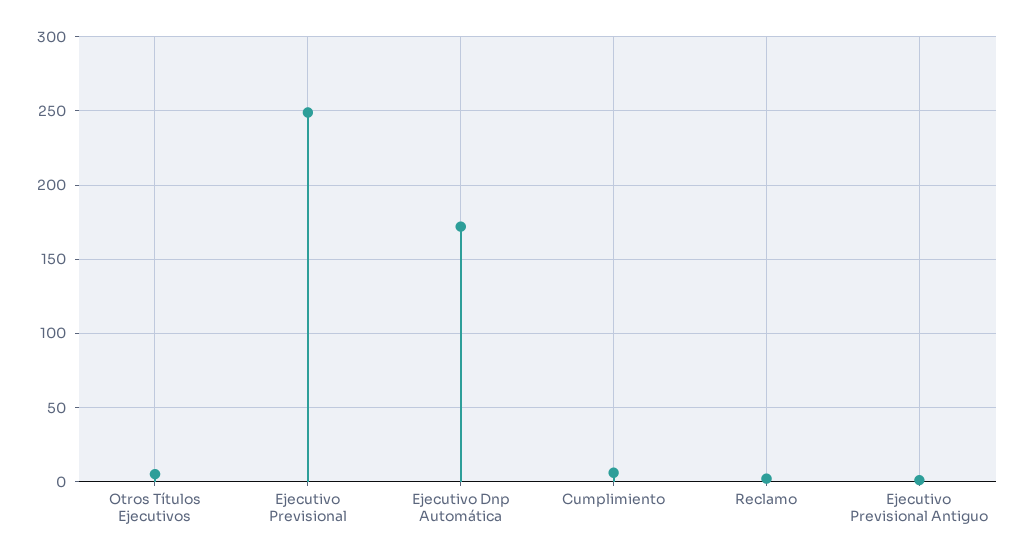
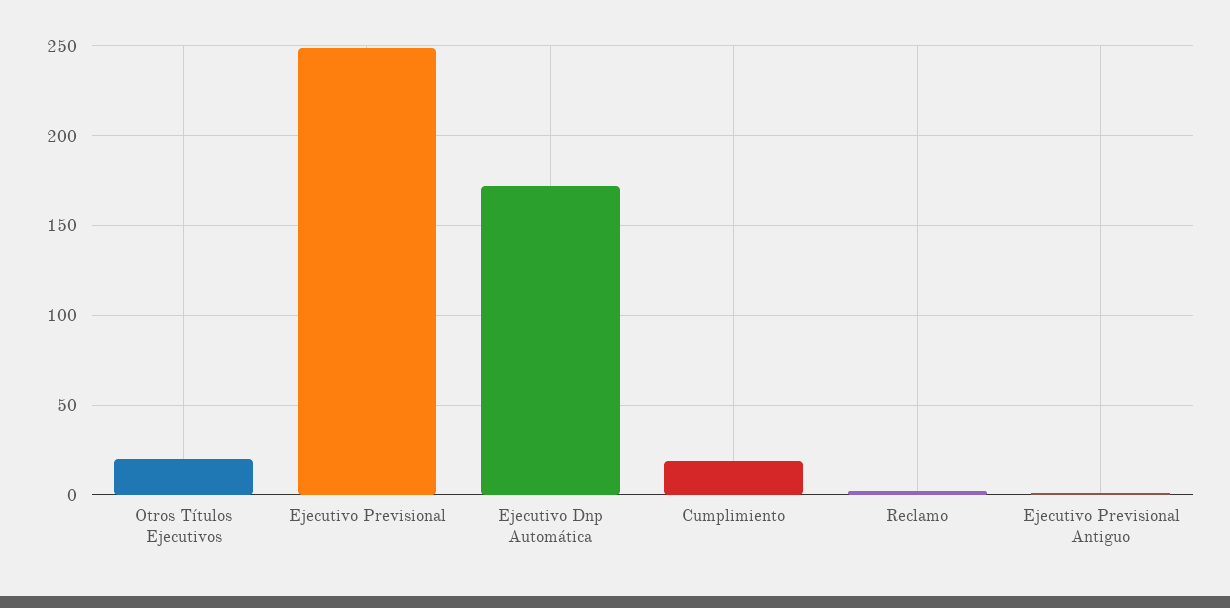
Otros Títulos Ejecutivos: 5 -> 20
Cumplimiento: 5 -> 20

